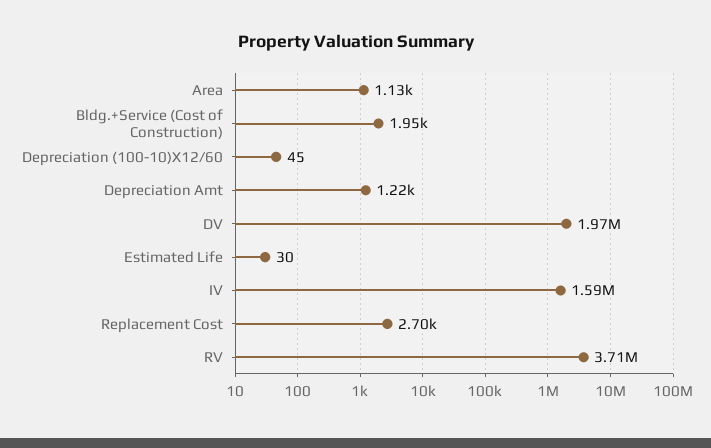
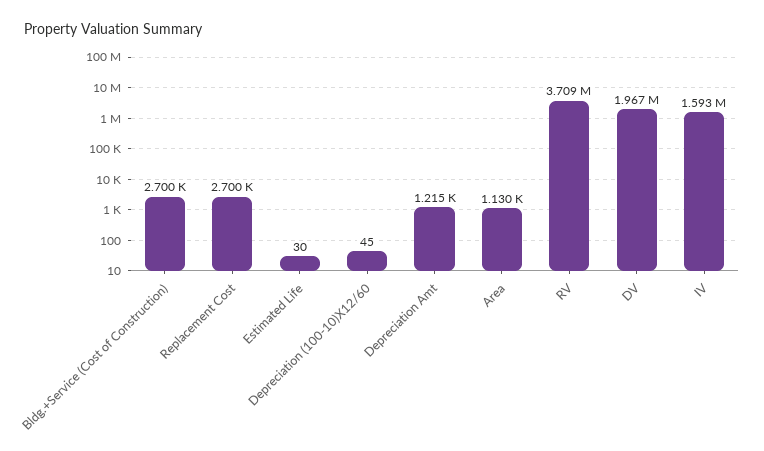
Bldg.+Service (Cost of Construction): 1950 -> 2700

